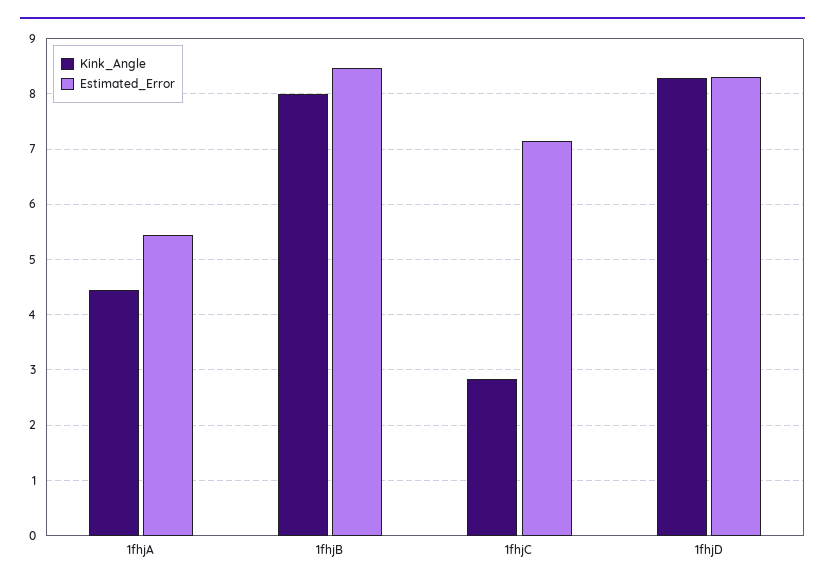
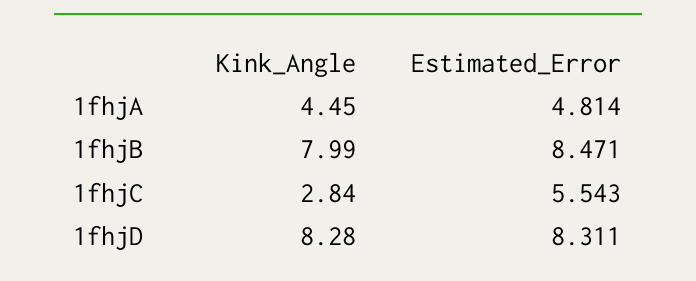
Estimated_Error, 1fhjA: 5.4 -> 4.814
Estimated_Error, 1fhjC: 7.2 -> 5.543

